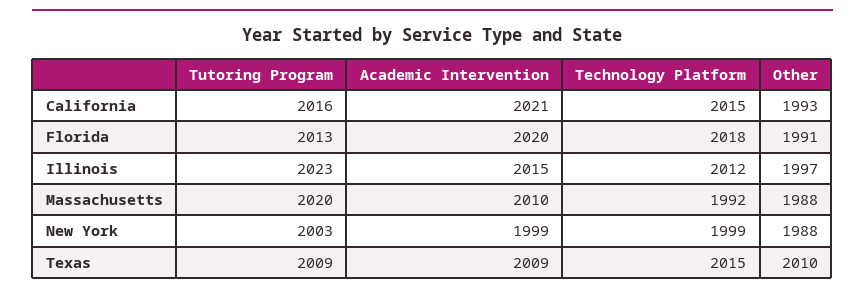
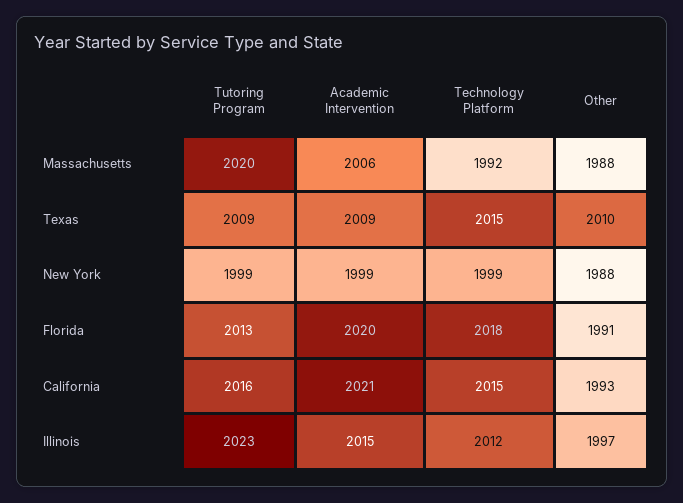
Academic Intervention, Massachusetts: 2010 -> 2006
Tutoring Program, New York: 2003 -> 1999

